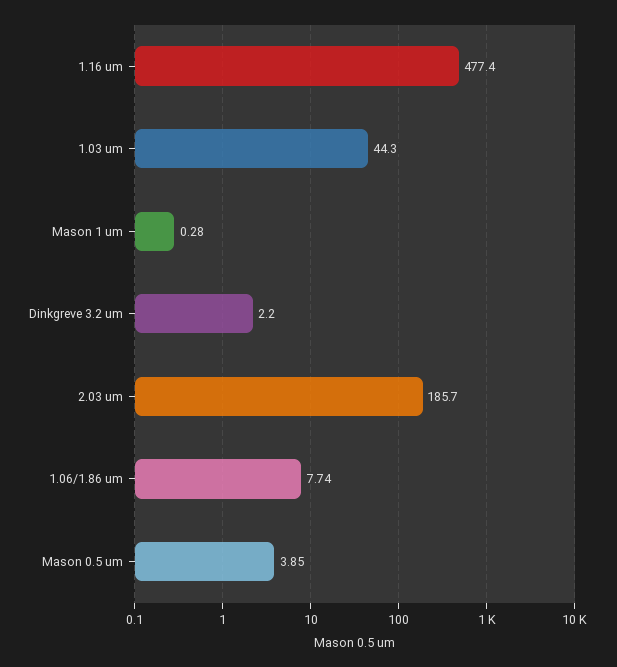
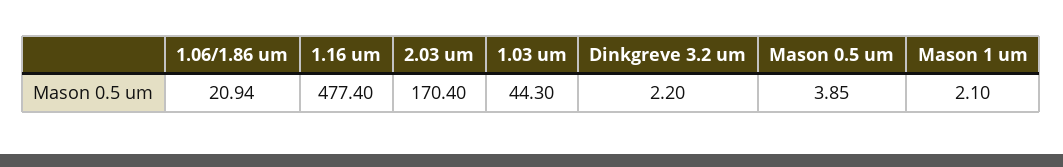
Mason 1 um: 0.28 -> 2.1
2.03 um: 185.7 -> 170.4
1.06/1.86 um: 7.74 -> 20.94

